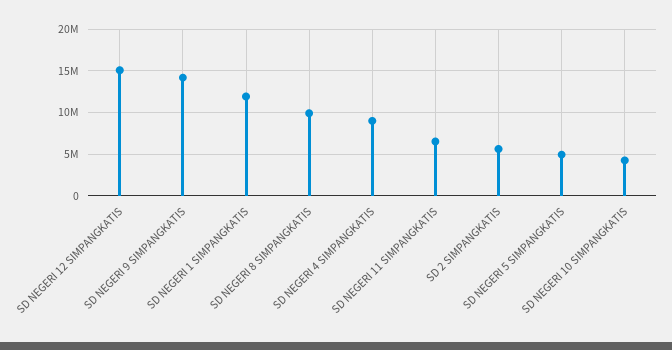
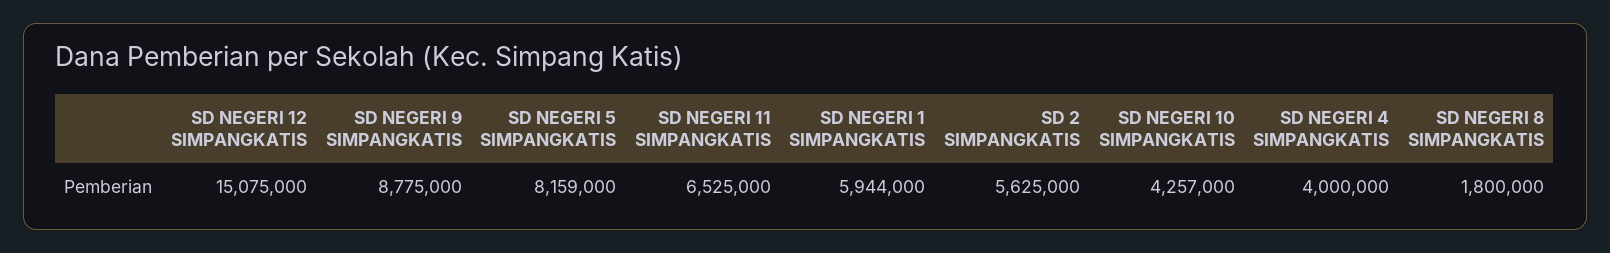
SD NEGERI 9 SIMPANGKATIS: 14000000 -> 8775000
SD NEGERI 1 SIMPANGKATIS: 12000000 -> 5944000
SD NEGERI 8 SIMPANGKATIS: 10000000 -> 1800000
SD NEGERI 4 SIMPANGKATIS: 9000000 -> 4000000
SD NEGERI 5 SIMPANGKATIS: 5000000 -> 8159000

